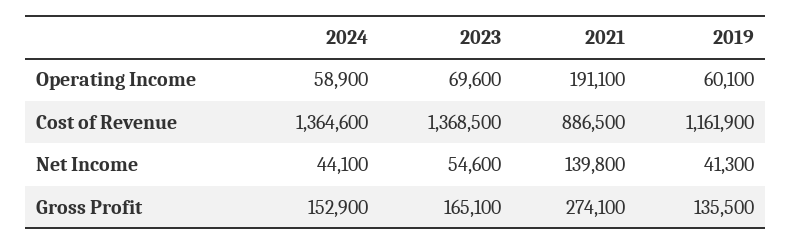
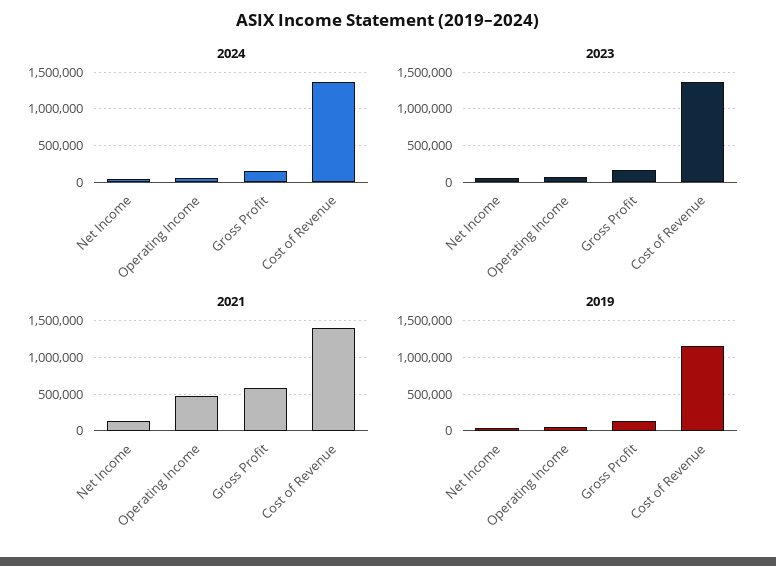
2021, Operating Income: 191100 -> 500000
2021, Cost of Revenue: 886500 -> 1400000
2021, Gross Profit: 274100 -> 600000

